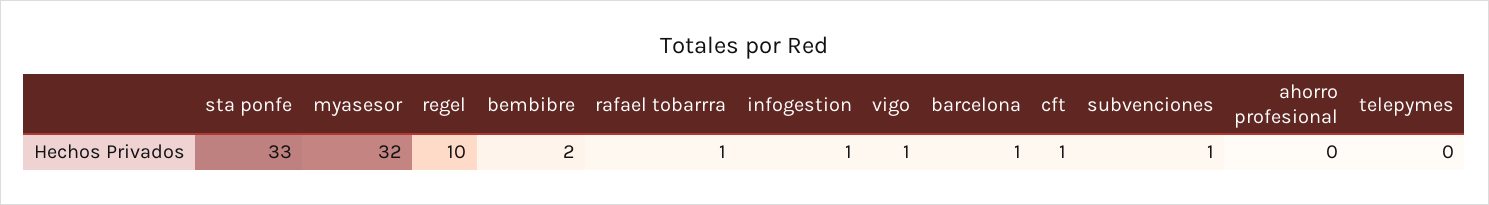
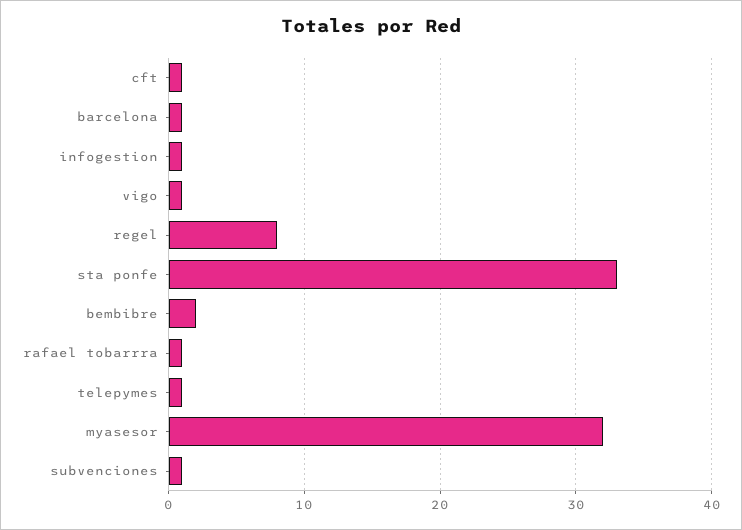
regel: 10 -> 8
ahorro profesional: 0 -> none
telepymes: 0 -> 1

